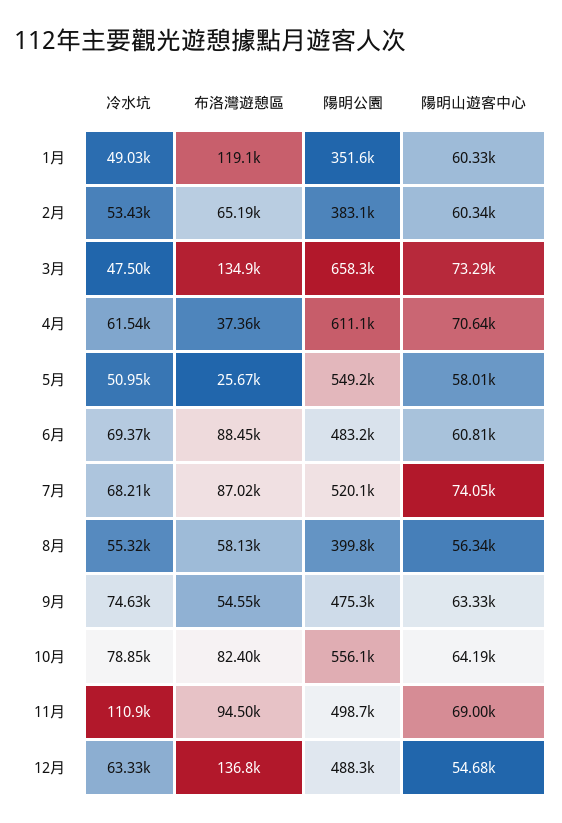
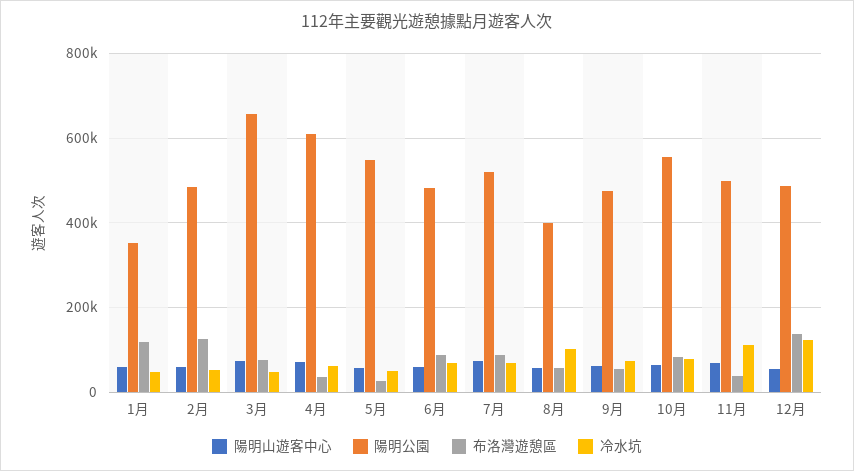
布洛灣遊憩區, 2月: 65190 -> 120000
陽明公園, 2月: 383100 -> 480000
布洛灣遊憩區, 3月: 134900 -> 80000
冷水坑, 8月: 55320 -> 100000
布洛灣遊憩區, 11月: 94500 -> 40000
冷水坑, 12月: 63330 -> 120000

